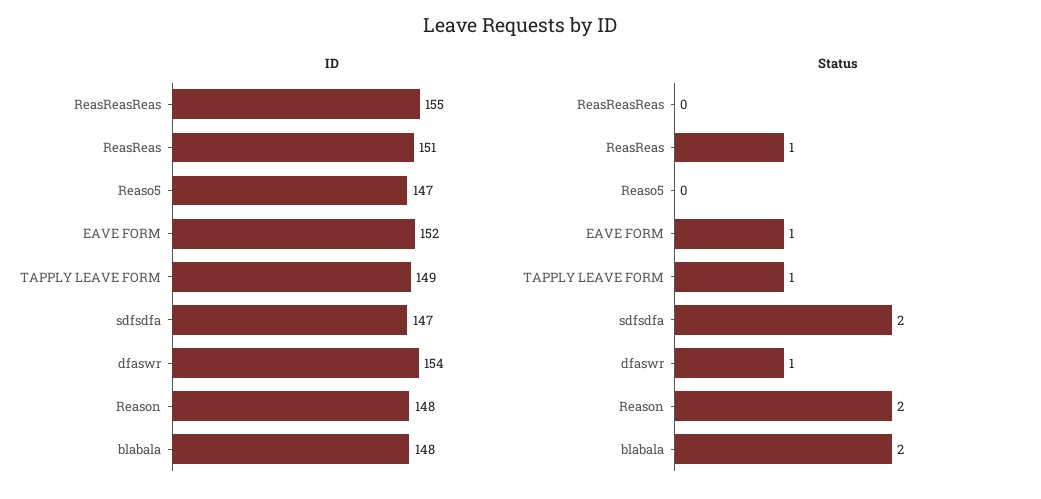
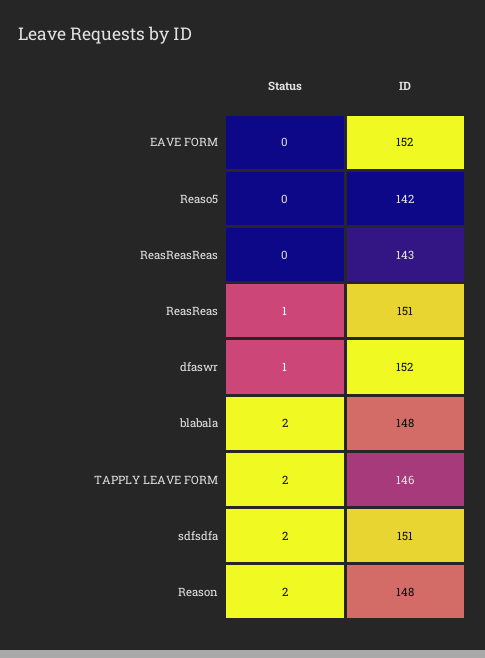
ID, ReasReasReas: 155 -> 143
ID, Reaso5: 147 -> 142
ID, TAPPLY LEAVE FORM: 149 -> 146
ID, sdfsdfa: 147 -> 151
ID, dfaswr: 154 -> 152
Status, EAVE FORM: 1 -> 0
Status, TAPPLY LEAVE FORM: 1 -> 2

